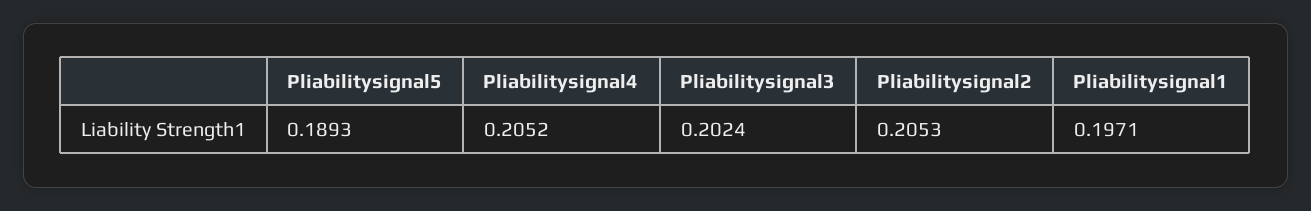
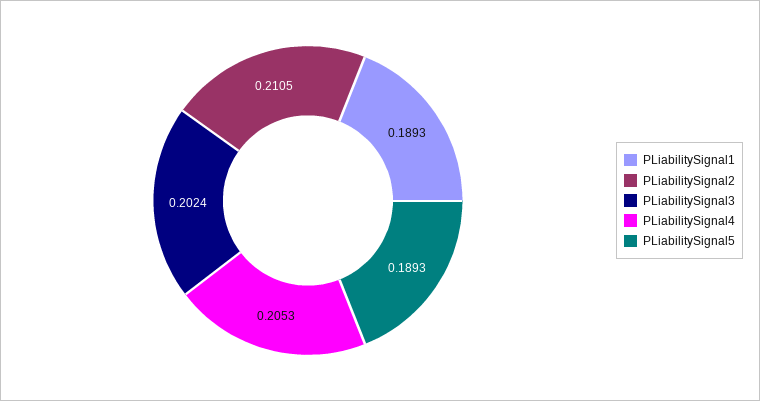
Pliabilitysignal4: 0.2052 -> 0.2053
Pliabilitysignal2: 0.2053 -> 0.2105
Pliabilitysignal1: 0.1971 -> 0.1893

